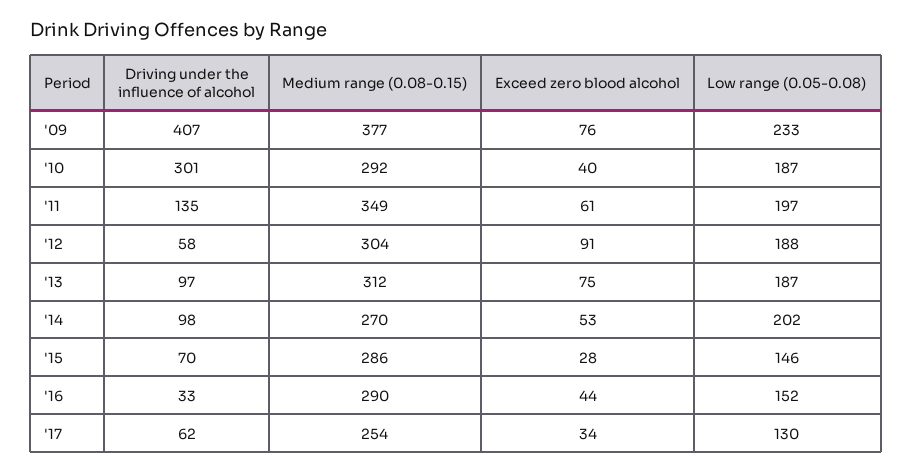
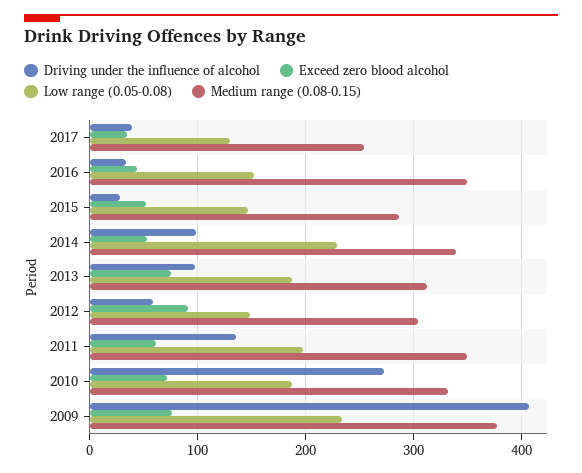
Driving under the influence of alcohol, '10: 301 -> 270
Medium range (0.08-0.15), '10: 292 -> 330
Exceed zero blood alcohol, '10: 40 -> 70
Low range (0.05-0.08), '12: 188 -> 150
Medium range (0.08-0.15), '14: 270 -> 340
Low range (0.05-0.08), '14: 202 -> 230
Driving under the influence of alcohol, '15: 70 -> 30
Exceed zero blood alcohol, '15: 28 -> 50
Medium range (0.08-0.15), '16: 290 -> 350
Driving under the influence of alcohol, '17: 62 -> 40

